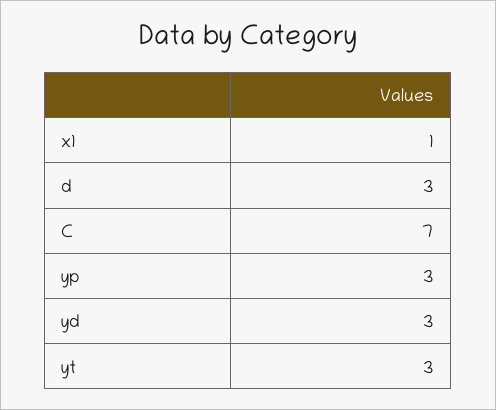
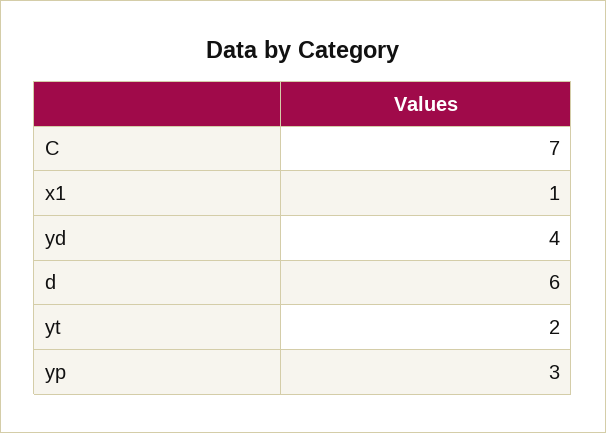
d: 3 -> 6
yd: 3 -> 4
yt: 3 -> 2

